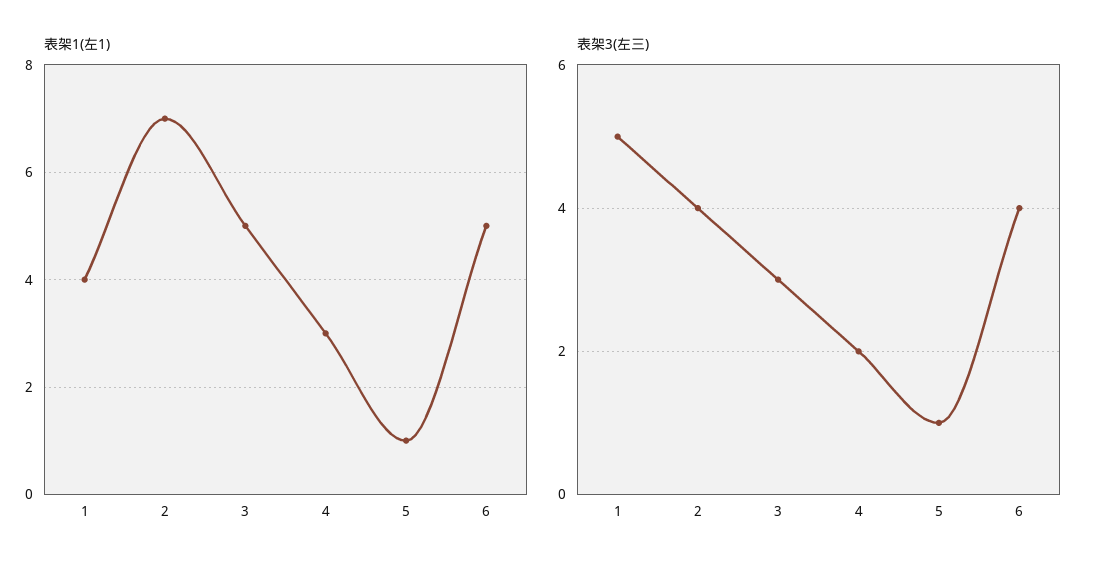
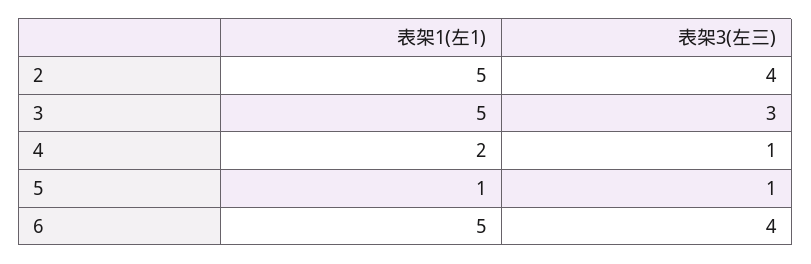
表架1(左1), 1: 4 -> none
表架1(左1), 2: 7 -> 5
表架1(左1), 4: 3 -> 2
表架3(左三), 1: 5 -> none
表架3(左三), 4: 2 -> 1

